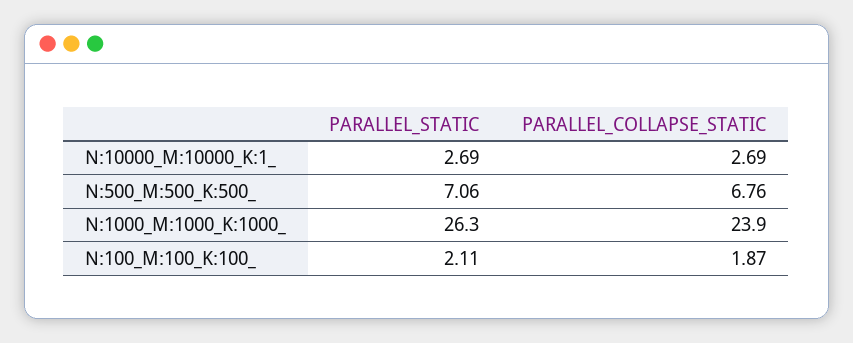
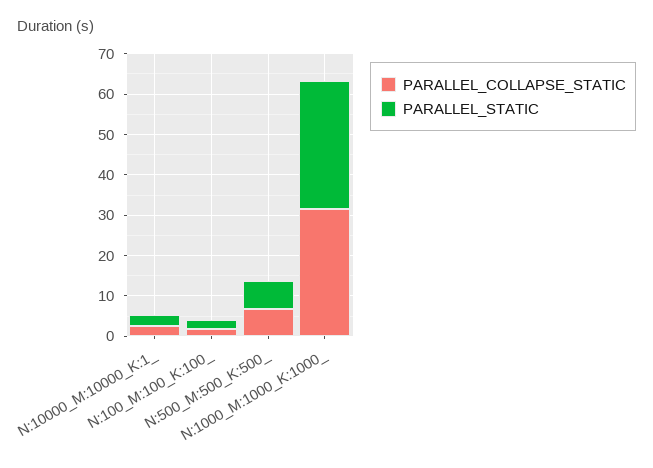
PARALLEL_STATIC, N:1000_M:1000_K:1000_: 26.3 -> 32
PARALLEL_COLLAPSE_STATIC, N:1000_M:1000_K:1000_: 23.9 -> 32

